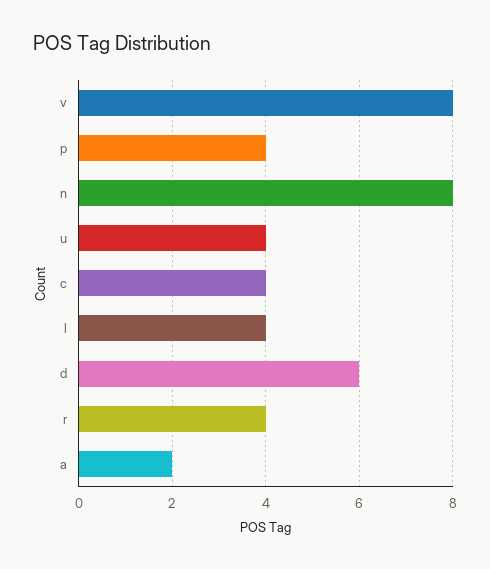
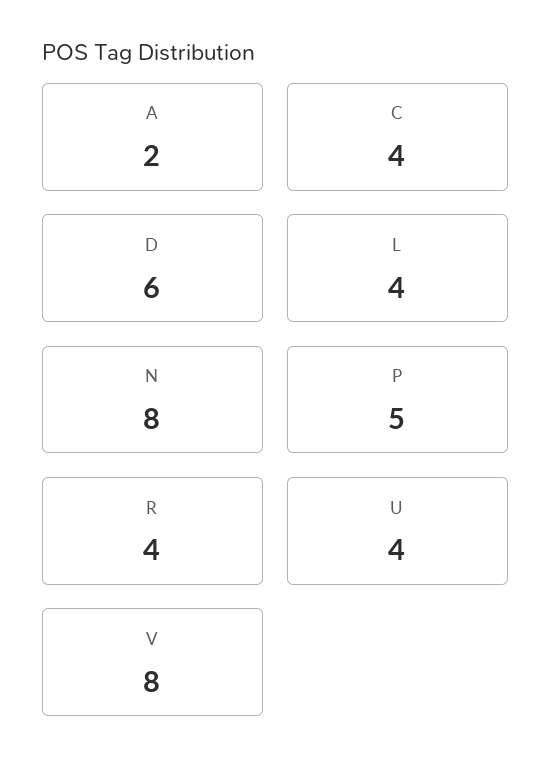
p: 4 -> 5

